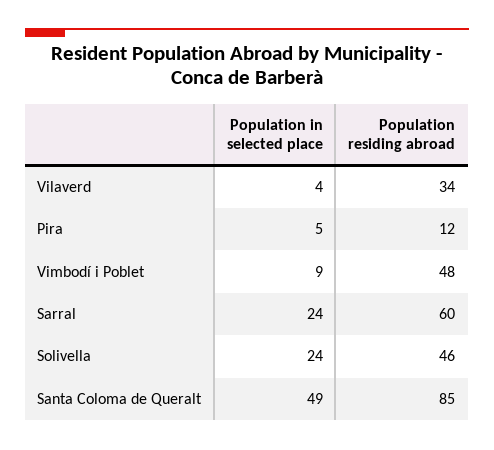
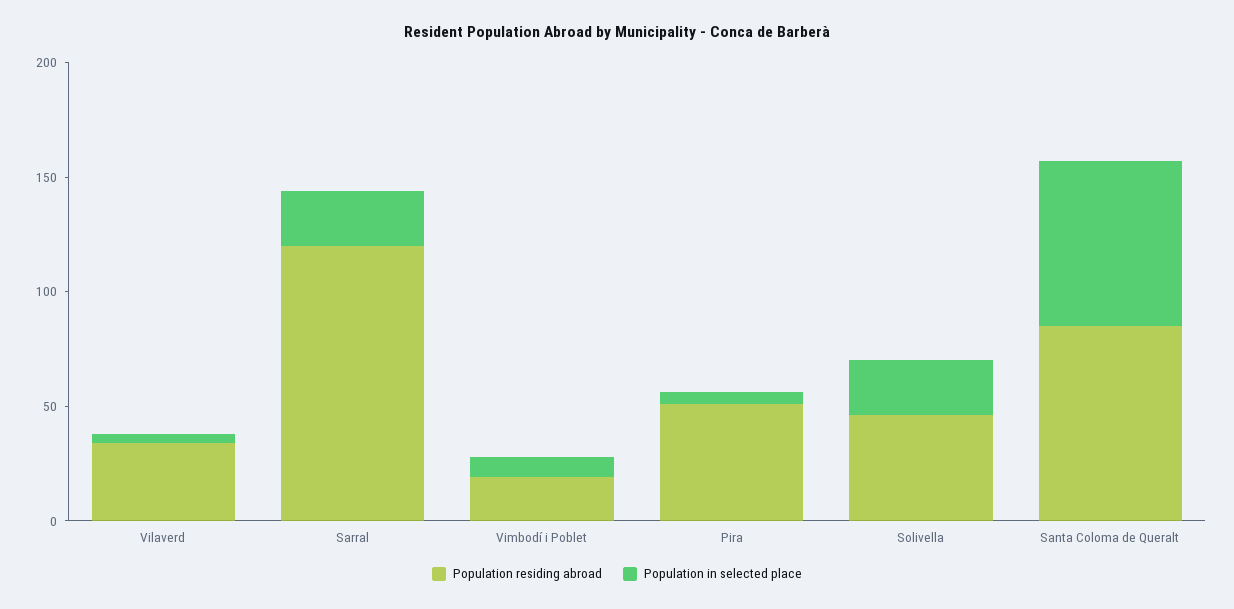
Population residing abroad, Pira: 12 -> 50
Population residing abroad, Vimbodí i Poblet: 48 -> 20
Population residing abroad, Sarral: 60 -> 120
Population in selected place, Santa Coloma de Queralt: 49 -> 70

